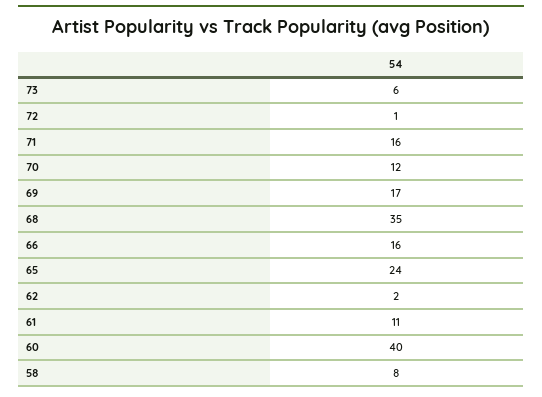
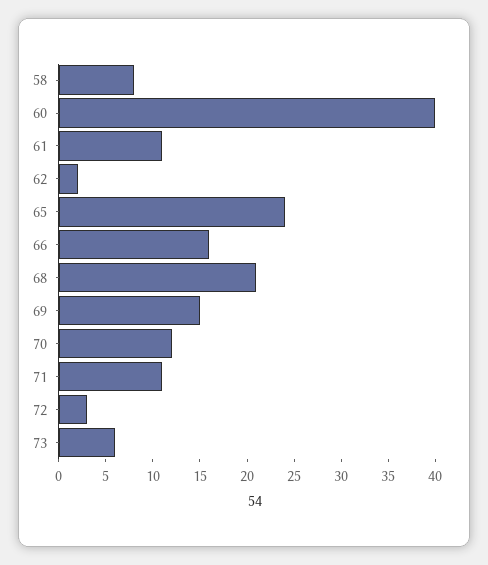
72: 1 -> 3
71: 16 -> 11
69: 17 -> 15
68: 35 -> 21

